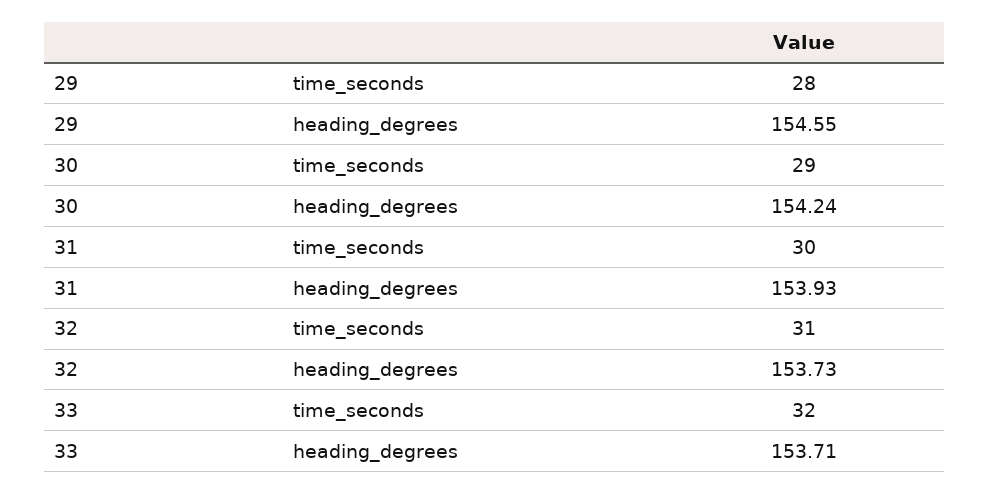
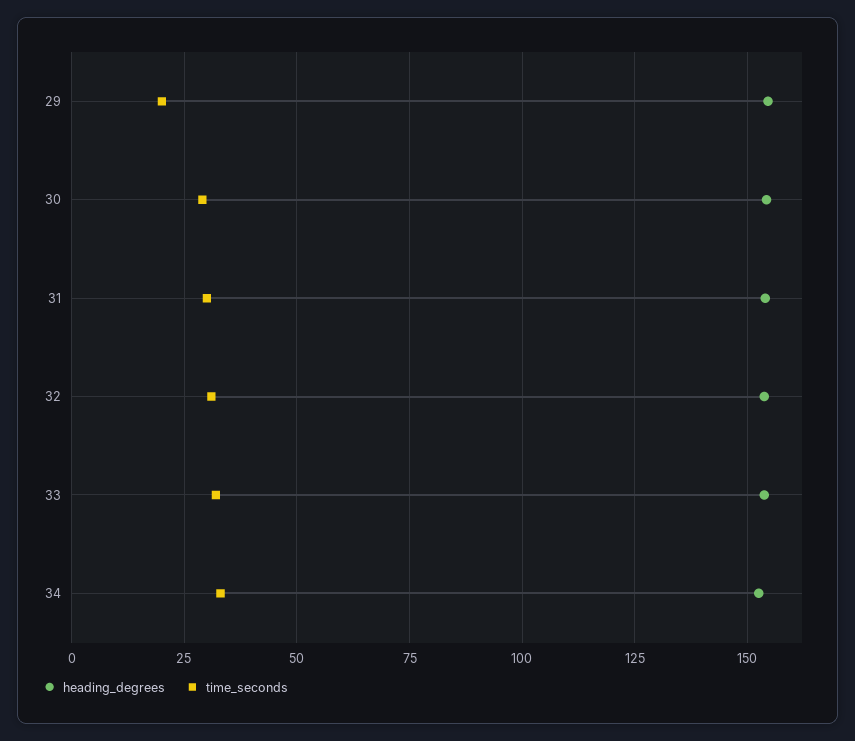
time_seconds, 29: 28 -> 20
heading_degrees, 34: none -> 152.5
time_seconds, 34: none -> 32.5

